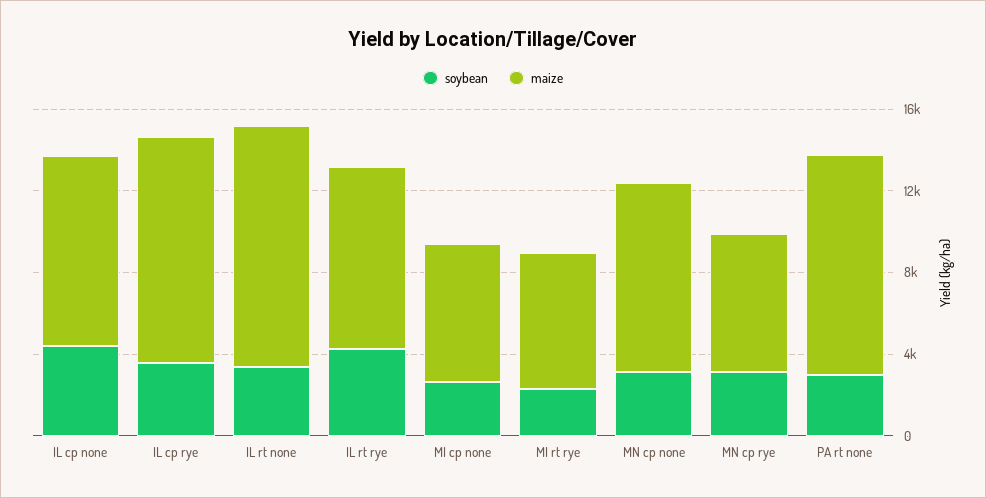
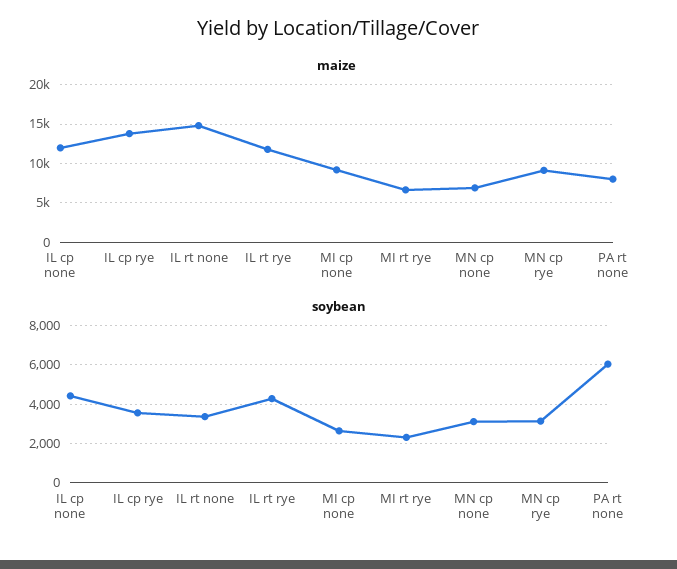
maize, IL cp none: 9000 -> 12000
maize, IL cp rye: 11000 -> 14000
maize, IL rt none: 12000 -> 15000
maize, IL rt rye: 9000 -> 12000
maize, MI cp none: 7000 -> 9000
maize, MN cp none: 9000 -> 7000
maize, MN cp rye: 7000 -> 9000
soybean, PA rt none: 3000 -> 6000
maize, PA rt none: 11000 -> 8000

